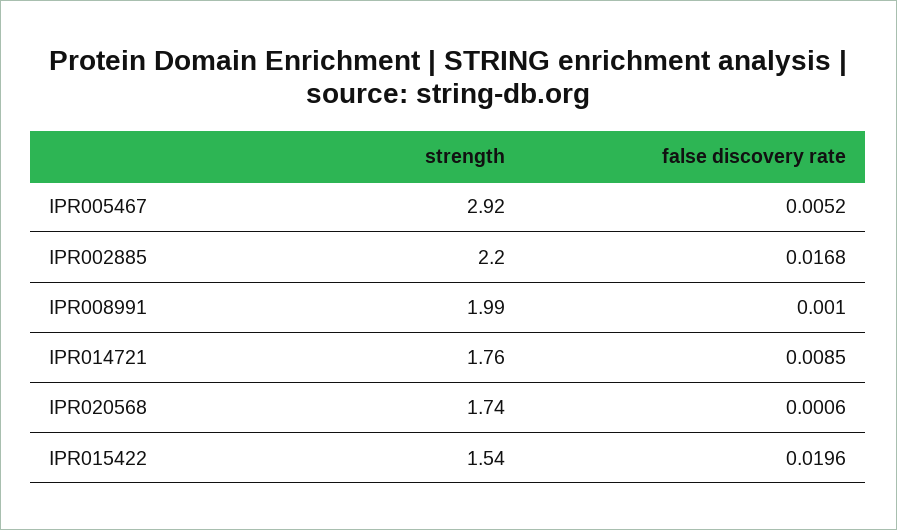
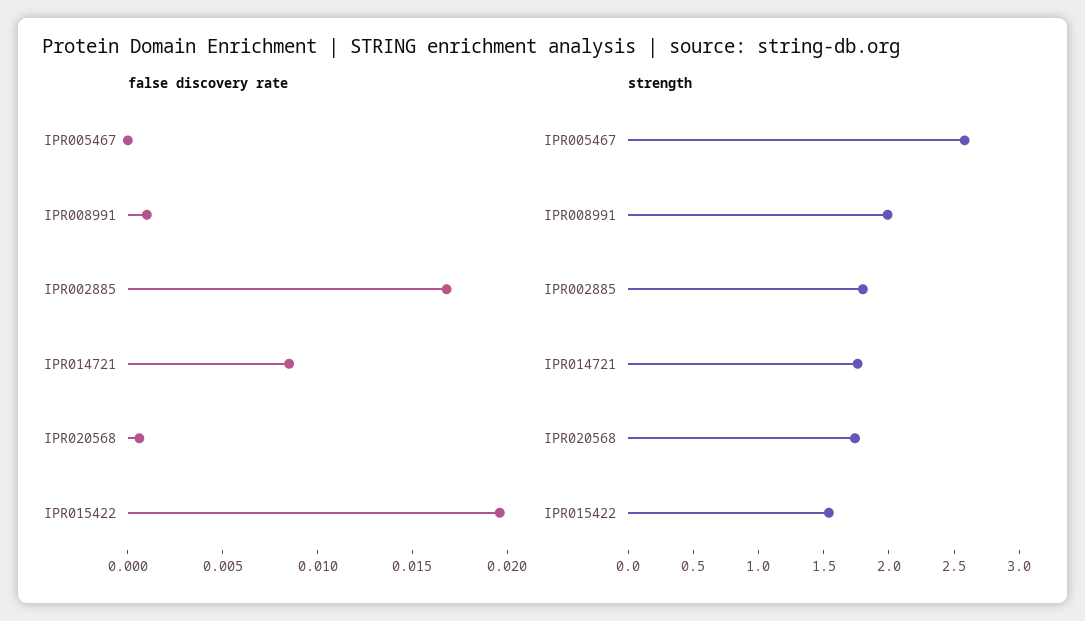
strength, IPR005467: 2.92 -> 2.6
false discovery rate, IPR005467: 0.0052 -> 0
strength, IPR002885: 2.2 -> 1.8

